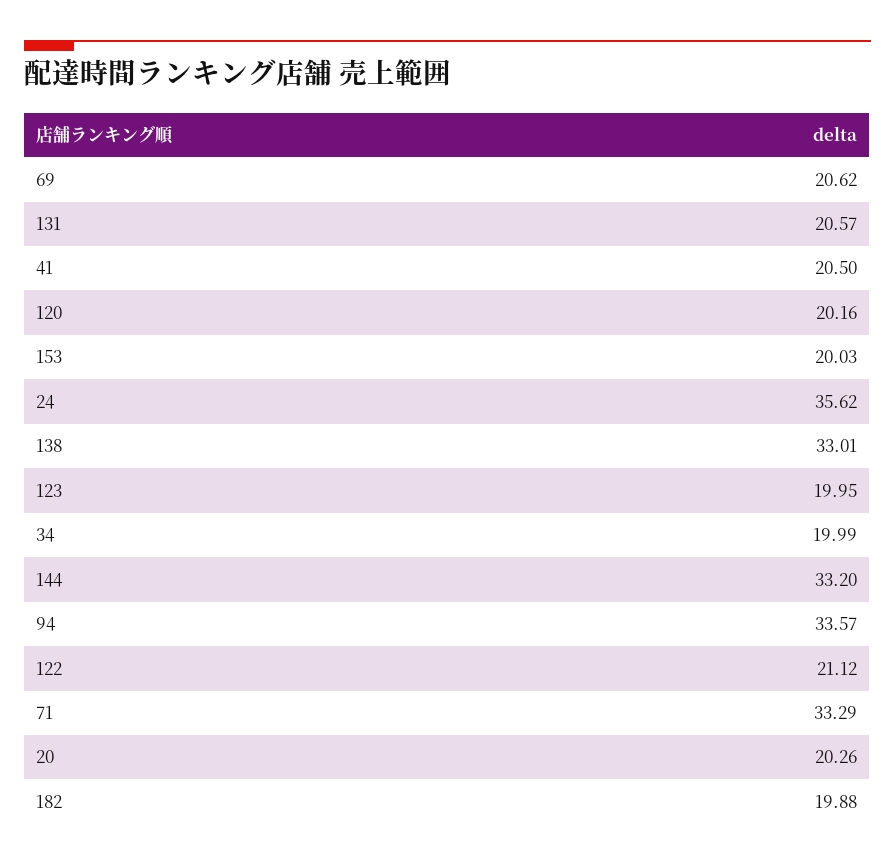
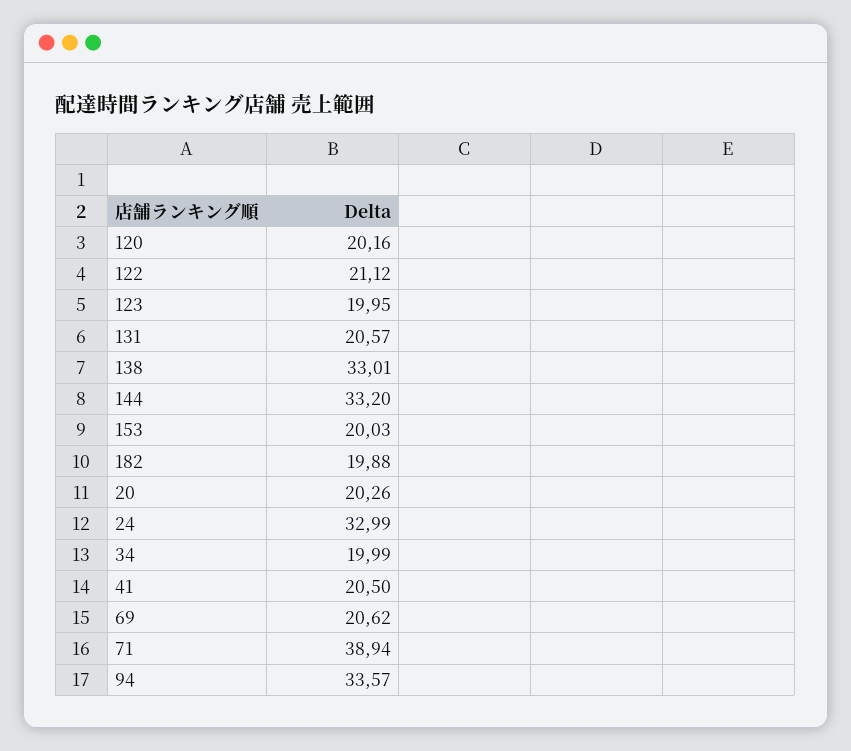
24: 35.62 -> 32.99
71: 33.29 -> 38.94

